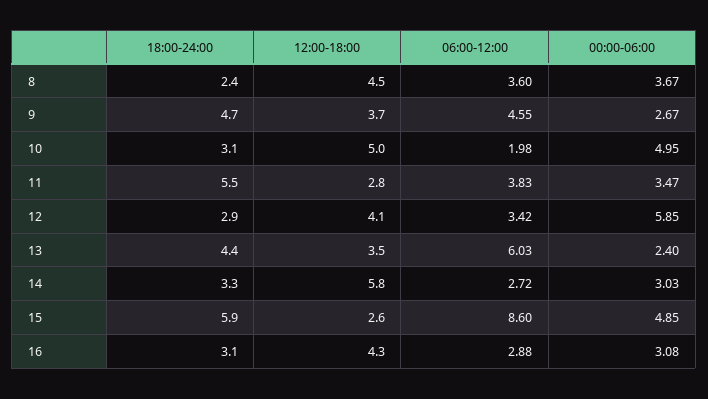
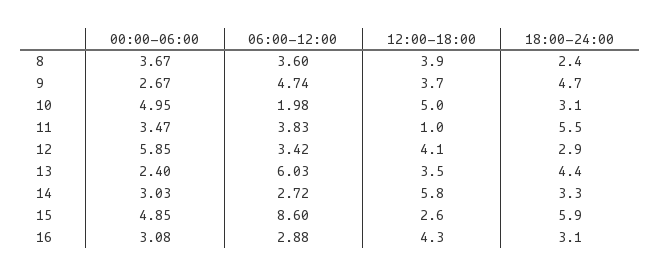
12:00-18:00, 8: 4.5 -> 3.9
06:00-12:00, 9: 4.55 -> 4.74
12:00-18:00, 11: 2.8 -> 1

